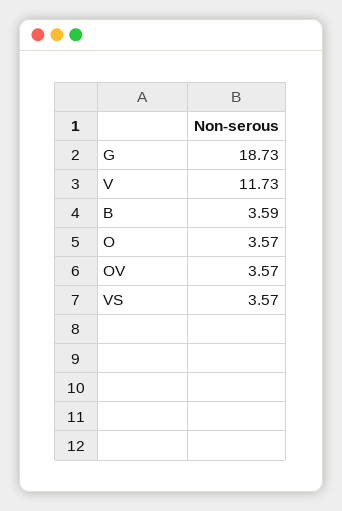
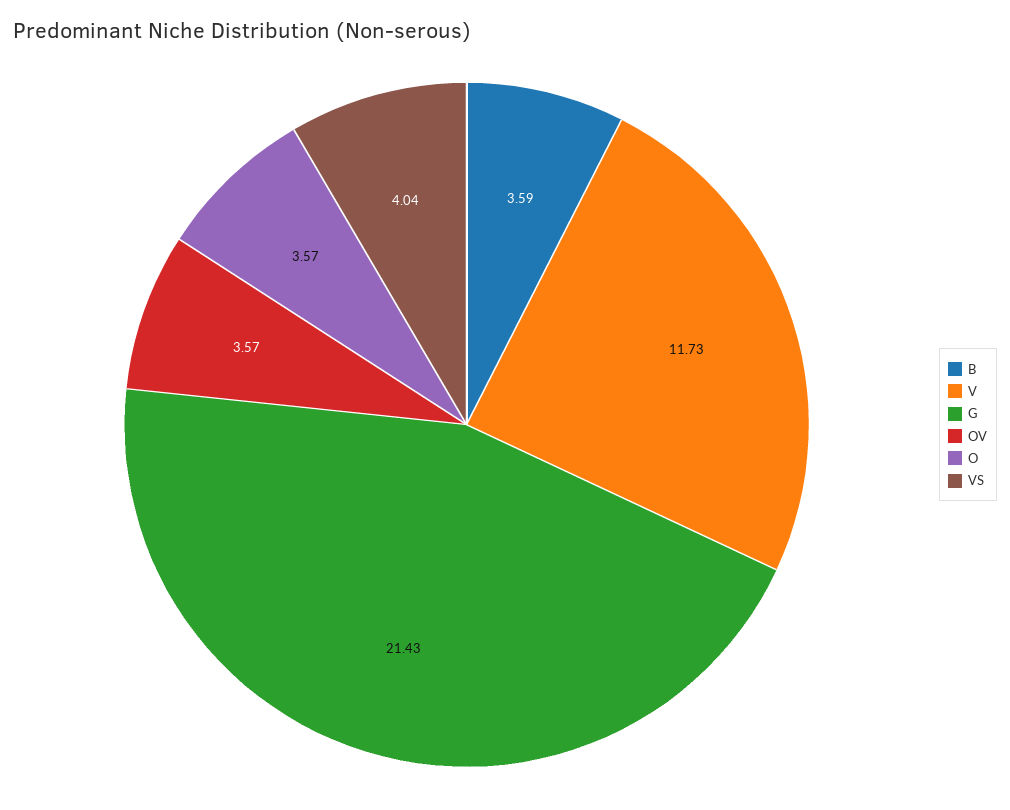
G: 18.73 -> 21.43
VS: 3.57 -> 4.04

